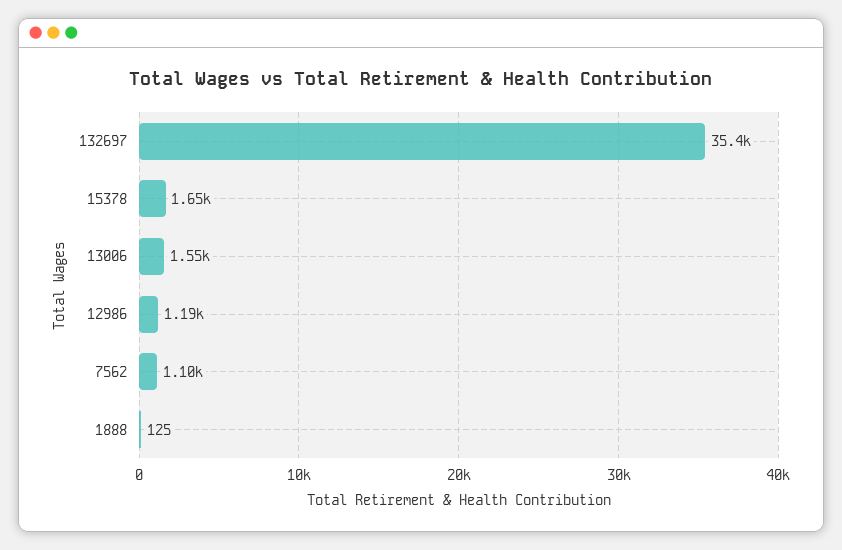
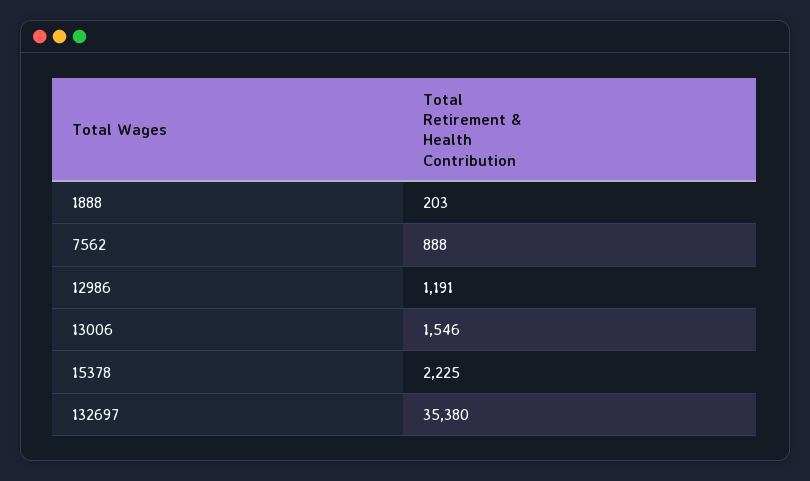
15378: 1650 -> 2225
7562: 1100 -> 888
1888: 125 -> 203

